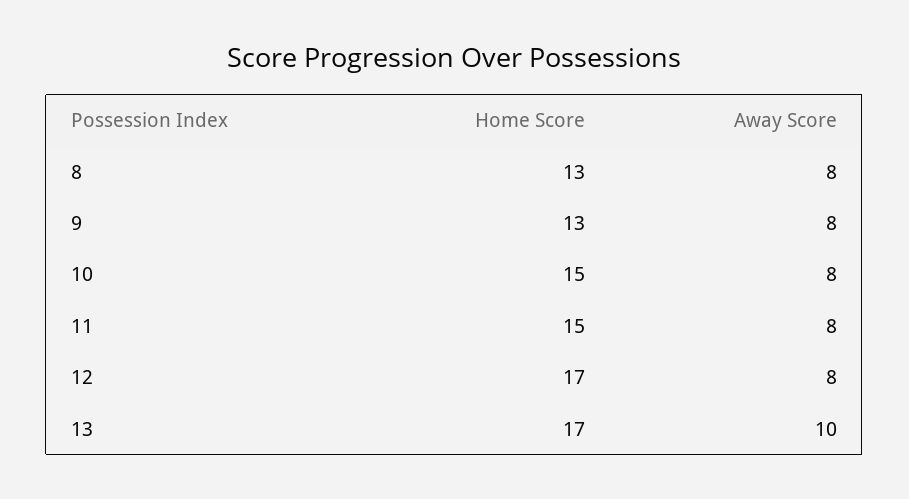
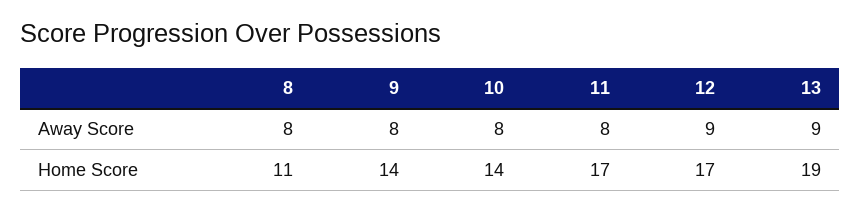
Home Score, 8: 13 -> 11
Home Score, 9: 13 -> 14
Home Score, 10: 15 -> 14
Home Score, 11: 15 -> 17
Away Score, 12: 8 -> 9
Home Score, 13: 17 -> 19
Away Score, 13: 10 -> 9

